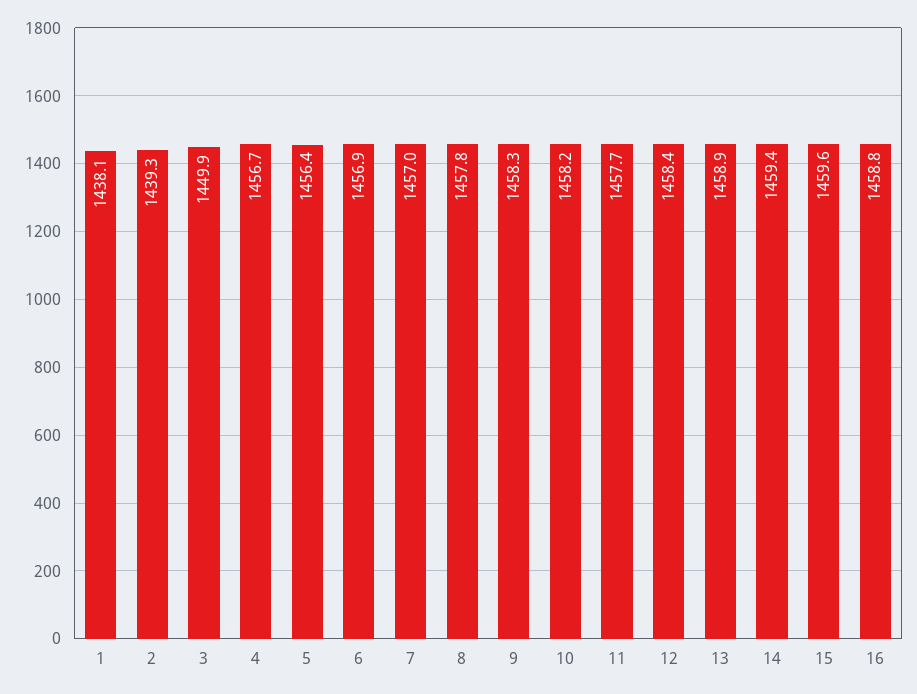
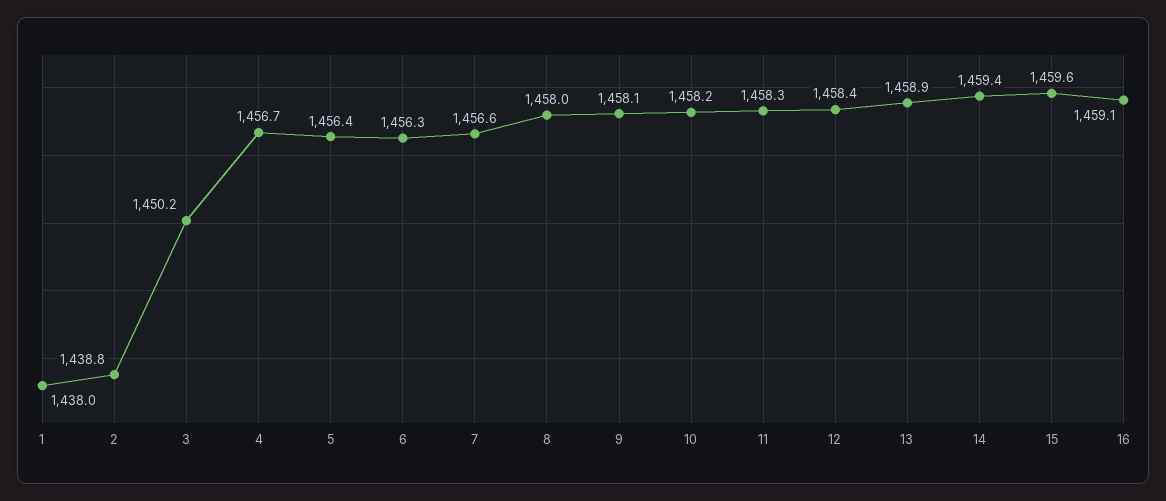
1: 1438.1 -> 1438
2: 1439.3 -> 1438.8
3: 1449.9 -> 1450.2
6: 1456.9 -> 1456.3
7: 1457 -> 1456.6
8: 1457.8 -> 1458
9: 1458.3 -> 1458.1
11: 1457.7 -> 1458.3
16: 1458.8 -> 1459.1

